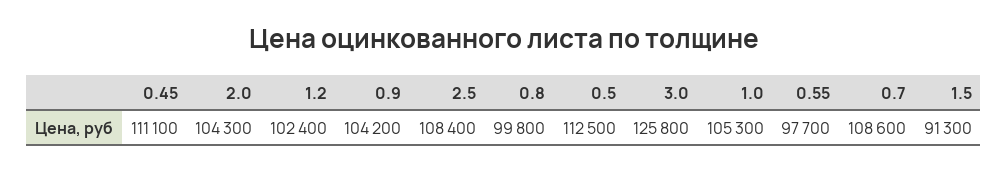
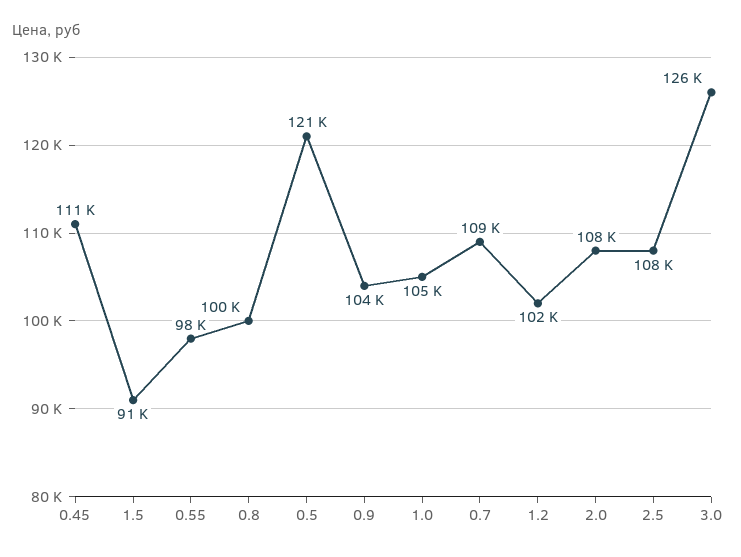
2.0: 104300 -> 108000
0.5: 112500 -> 121000

